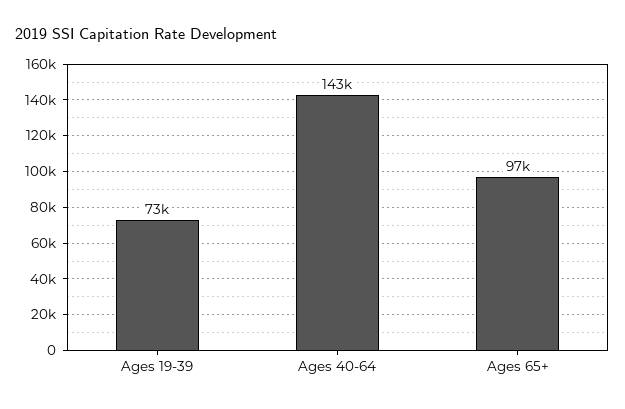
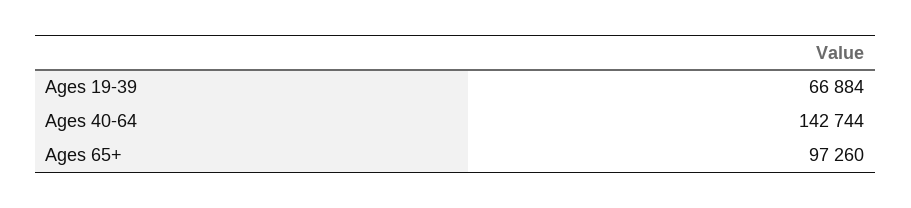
Ages 19-39: 73000 -> 66884

